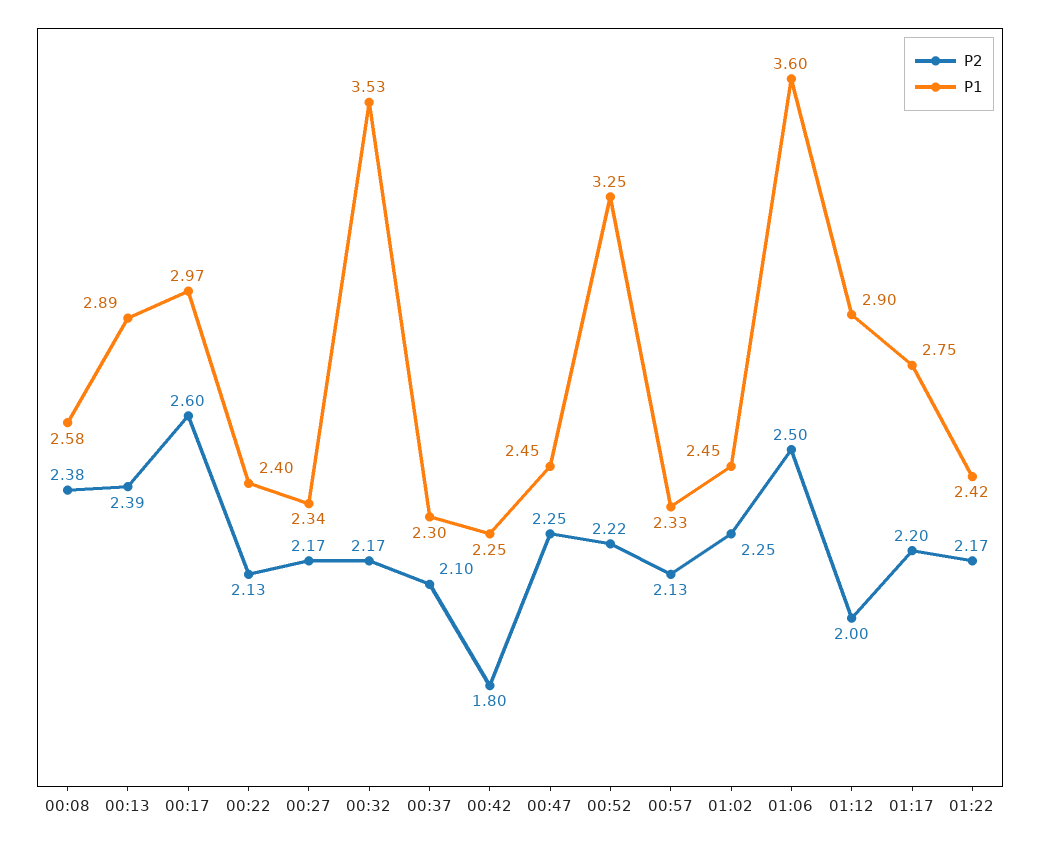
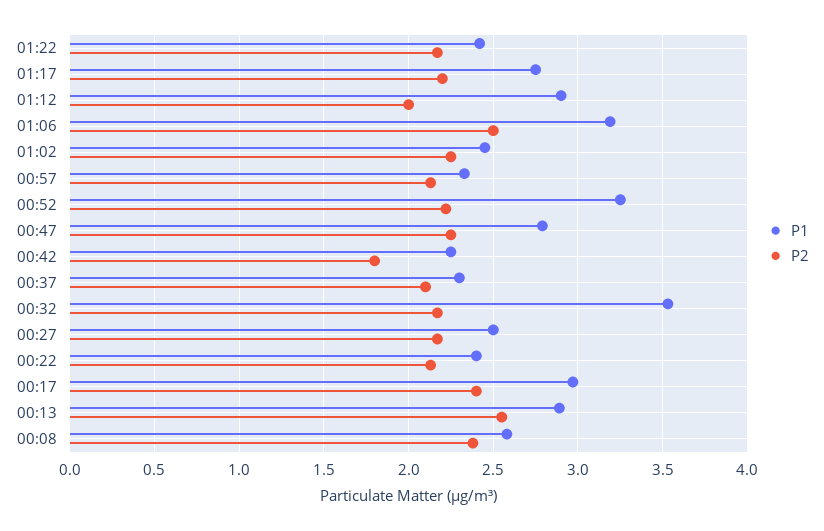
P2, 00:13: 2.39 -> 2.55
P2, 00:17: 2.6 -> 2.4
P1, 00:27: 2.34 -> 2.5
P1, 00:47: 2.45 -> 2.8
P1, 01:06: 3.6 -> 3.2

